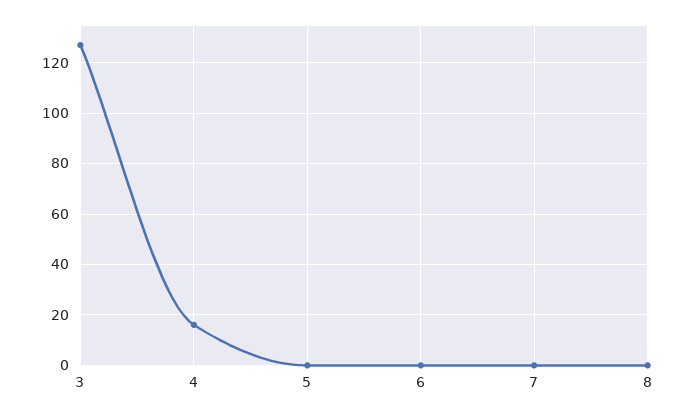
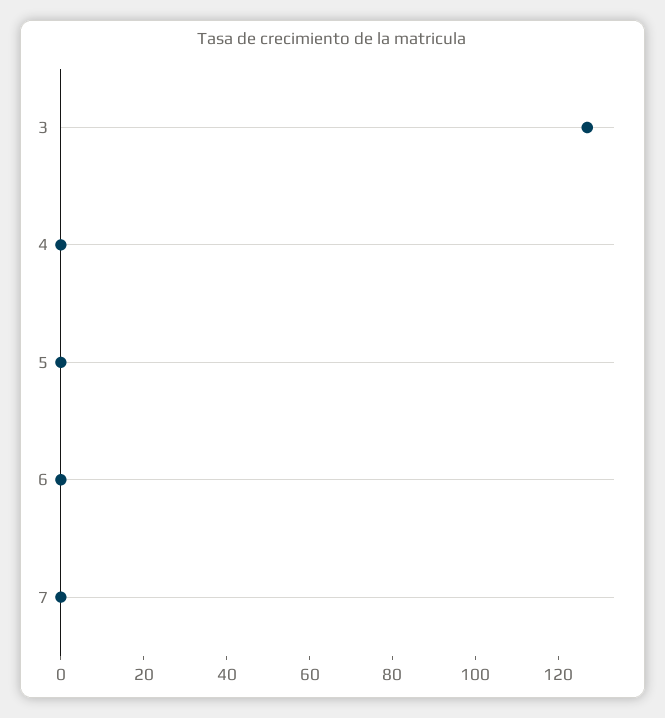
4: 15 -> 0
8: 0 -> none

